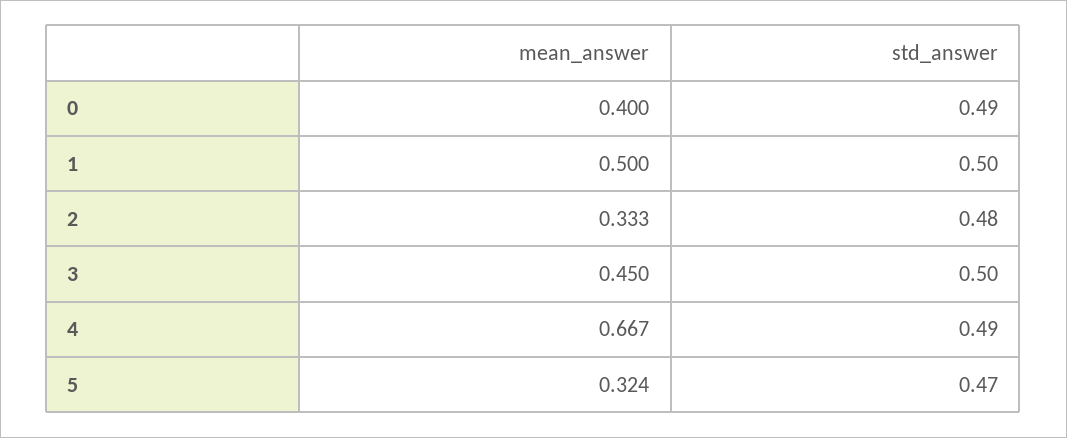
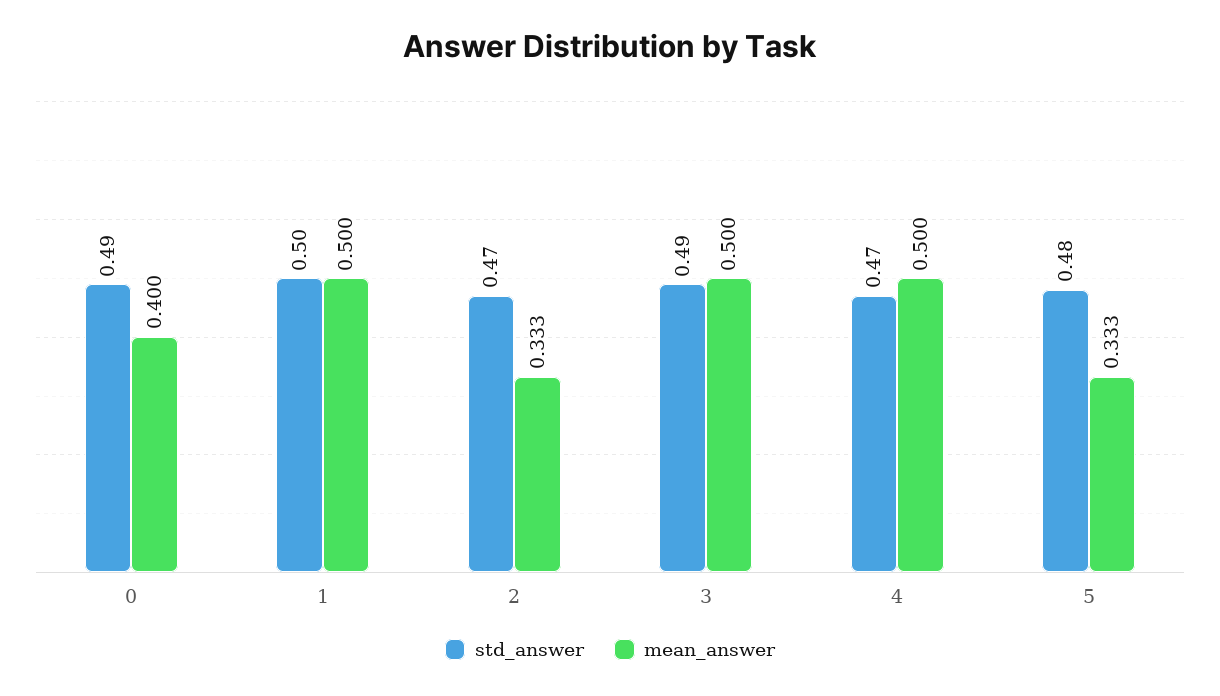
std_answer, 2: 0.48 -> 0.47
mean_answer, 3: 0.45 -> 0.5
std_answer, 3: 0.5 -> 0.49
mean_answer, 4: 0.667 -> 0.5
std_answer, 4: 0.49 -> 0.47
mean_answer, 5: 0.324 -> 0.333
std_answer, 5: 0.47 -> 0.48

